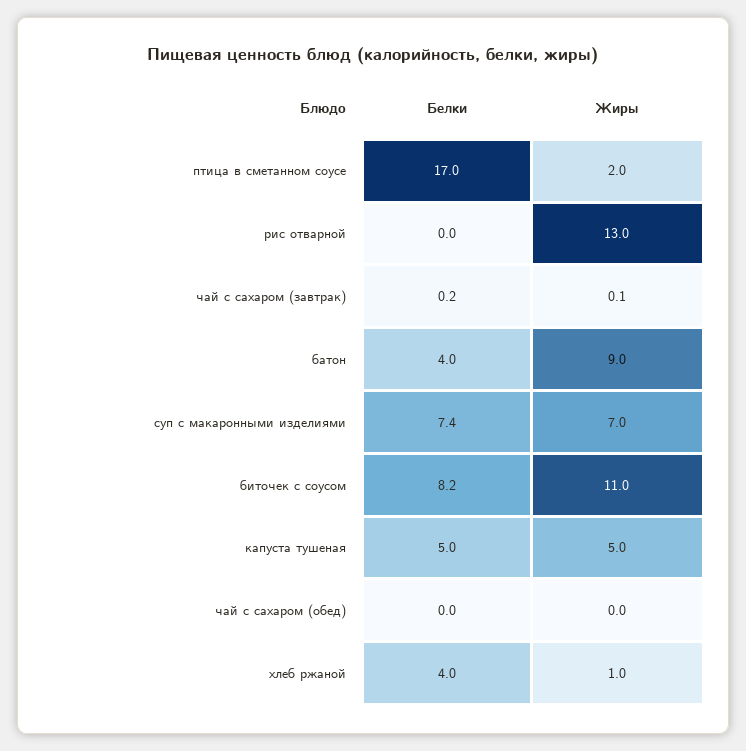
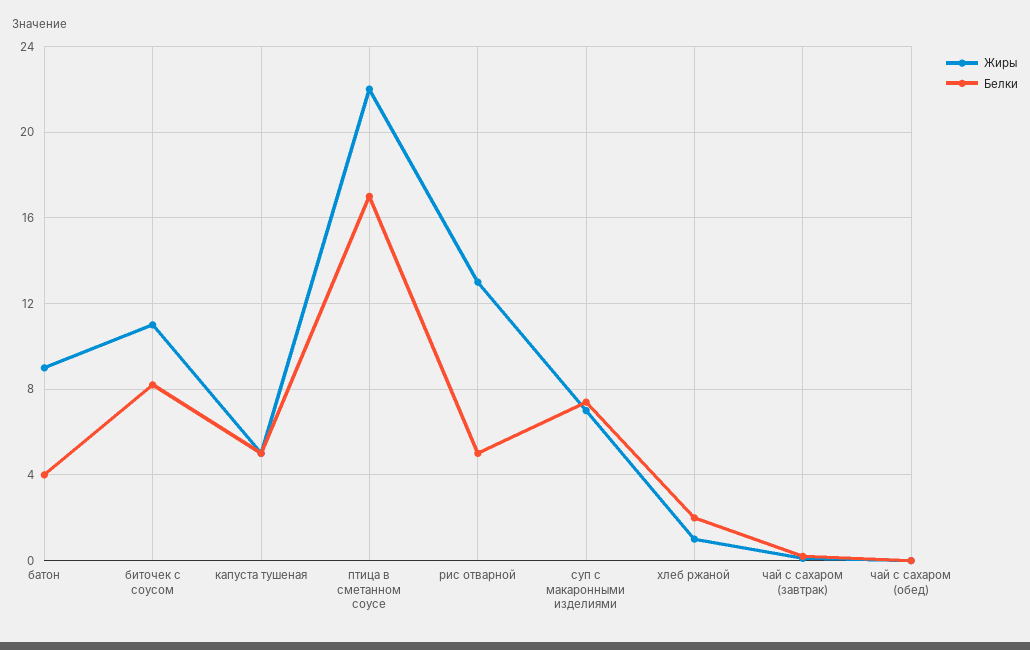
Жиры, птица в сметанном соусе: 2 -> 22
Белки, рис отварной: 0 -> 5
Белки, хлеб ржаной: 4 -> 2

